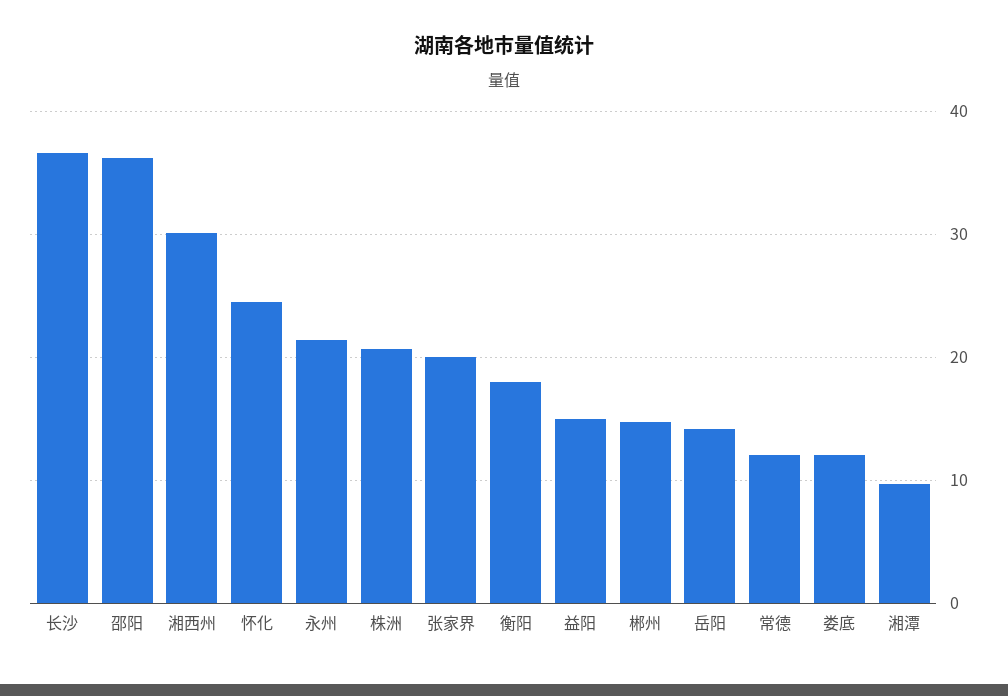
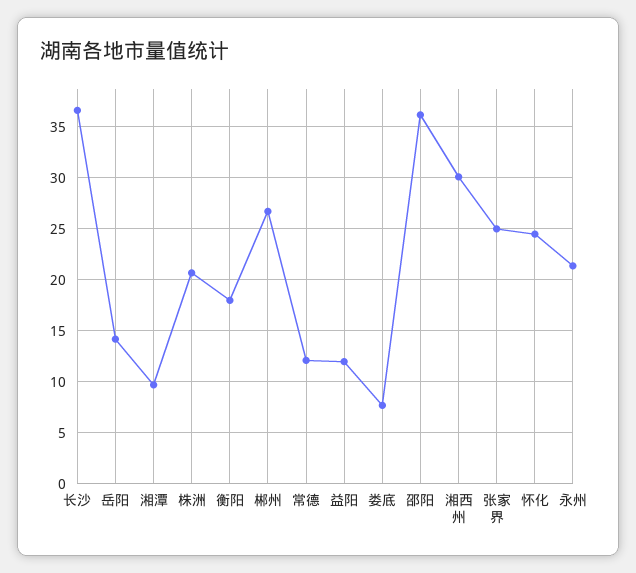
张家界: 20 -> 25
益阳: 15 -> 12
郴州: 15 -> 27
娄底: 12 -> 8

